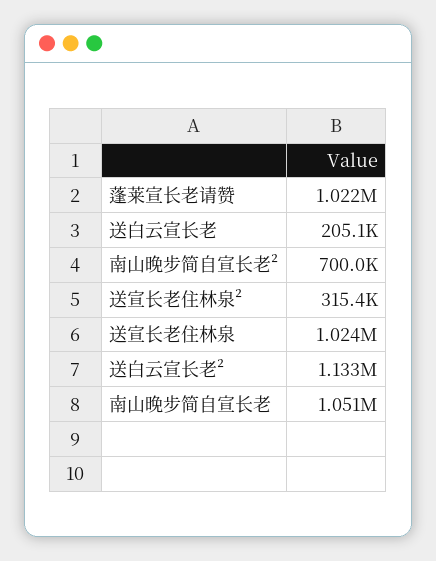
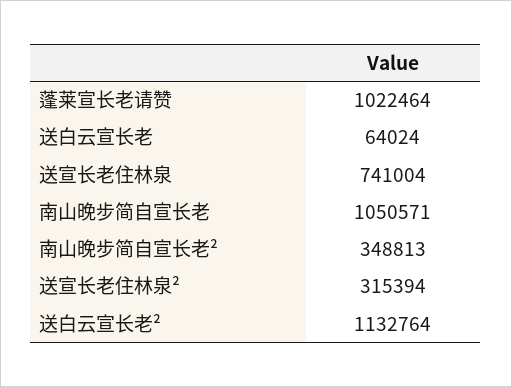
送白云宣长老: 205100 -> 64024
南山晚步简自宣长老²: 700000 -> 348813
送宣长老住林泉: 1024000 -> 741004

